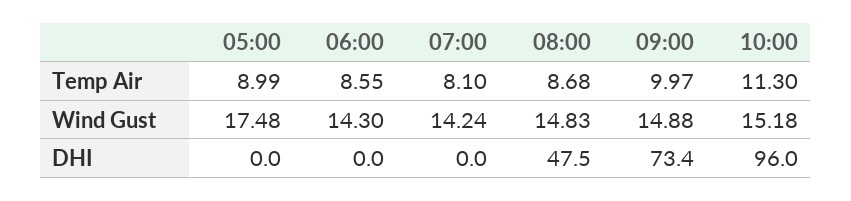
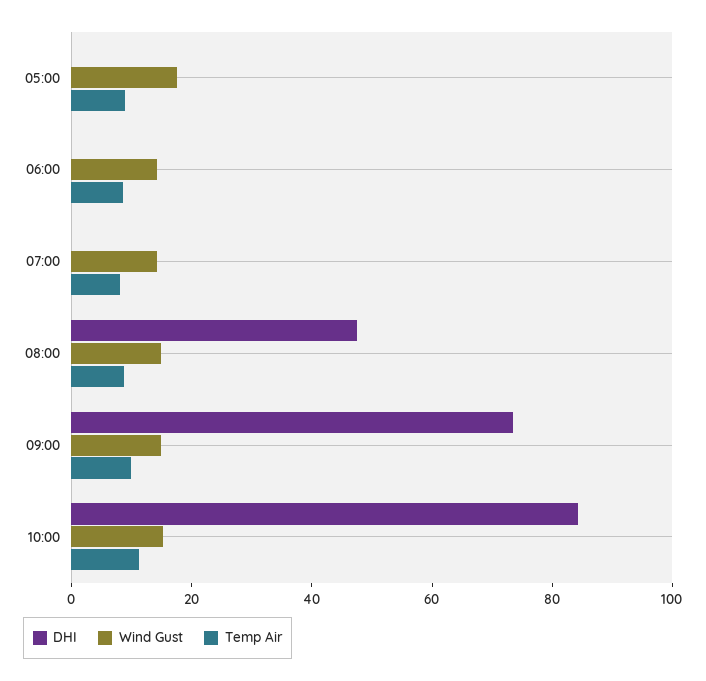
DHI, 10:00: 96 -> 85

